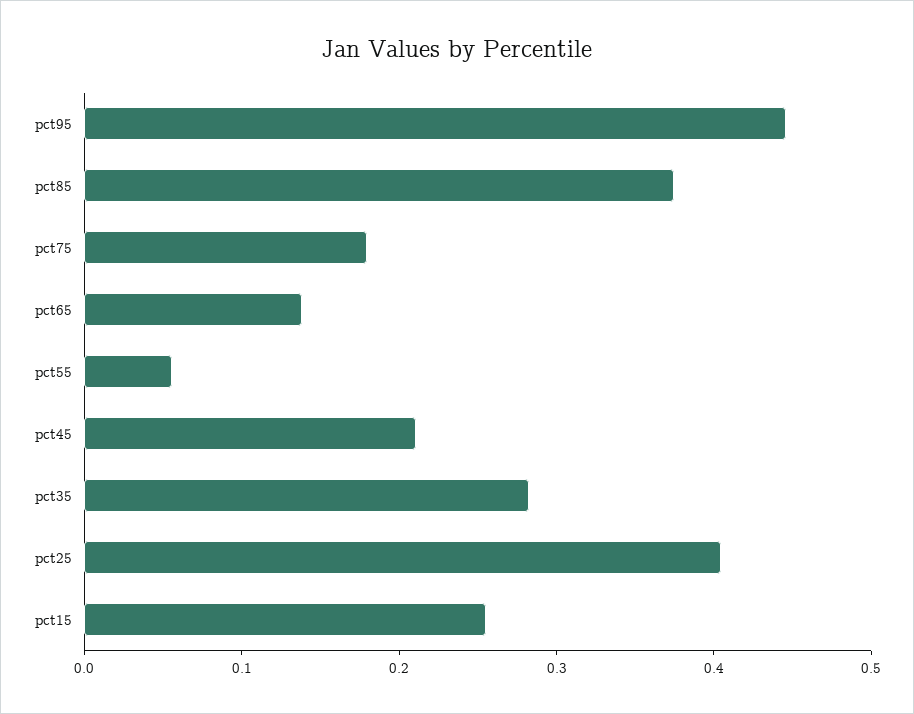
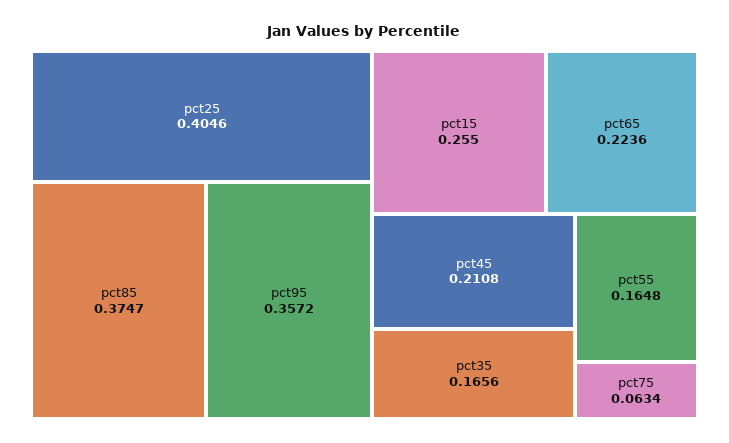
pct95: 0.44 -> 0.3572
pct75: 0.18 -> 0.0634
pct65: 0.14 -> 0.2236
pct55: 0.06 -> 0.1648
pct35: 0.28 -> 0.1656

